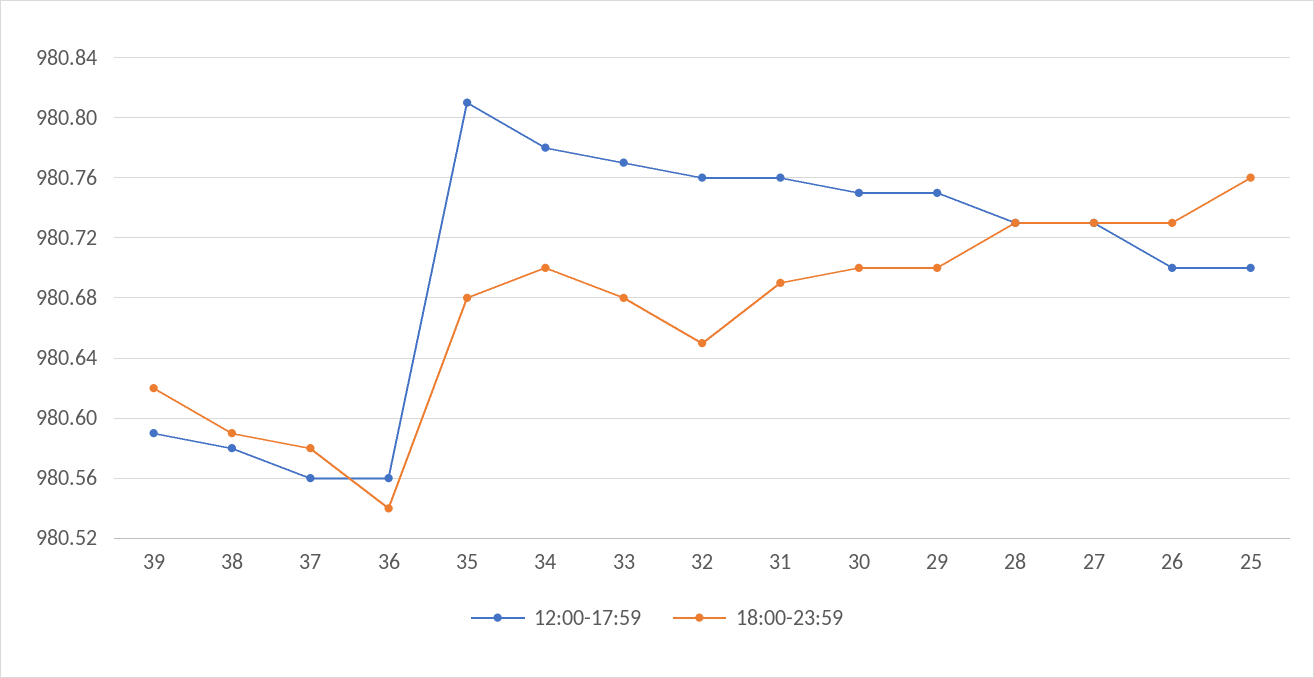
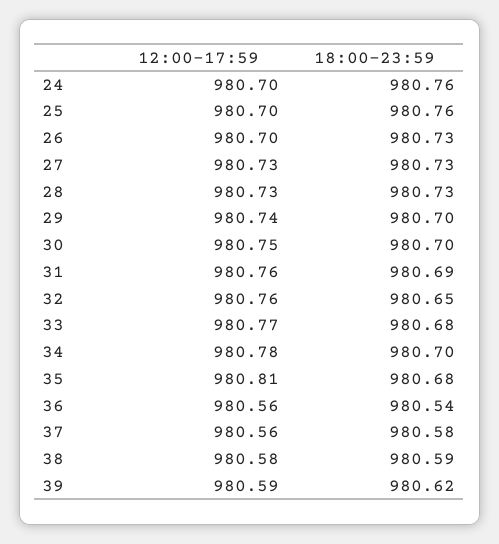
12:00-17:59, 29: 980.75 -> 980.74
12:00-17:59, 24: none -> 980.7
18:00-23:59, 24: none -> 980.76

